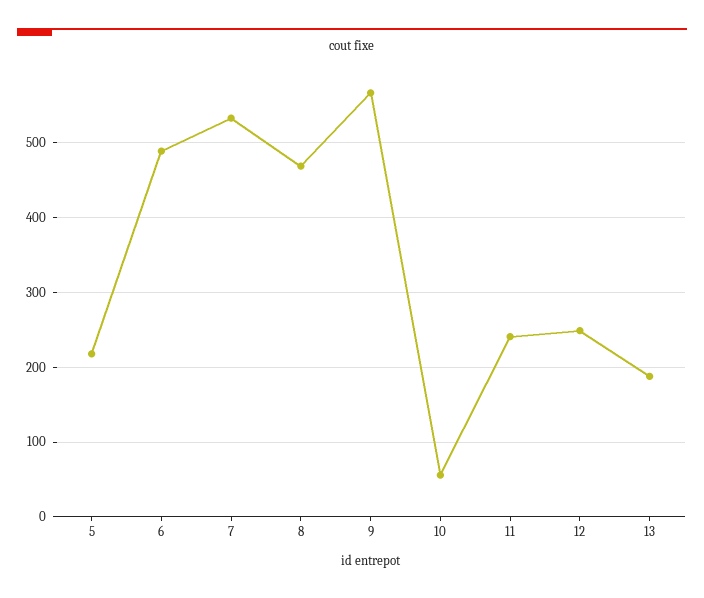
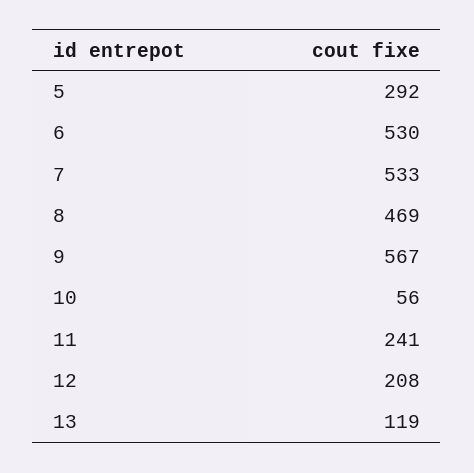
5: 220 -> 292
6: 490 -> 530
12: 250 -> 208
13: 190 -> 119

